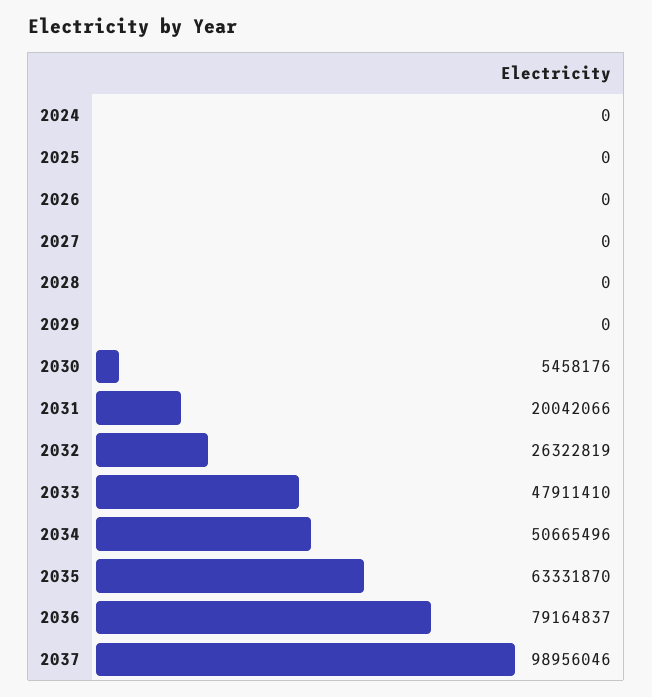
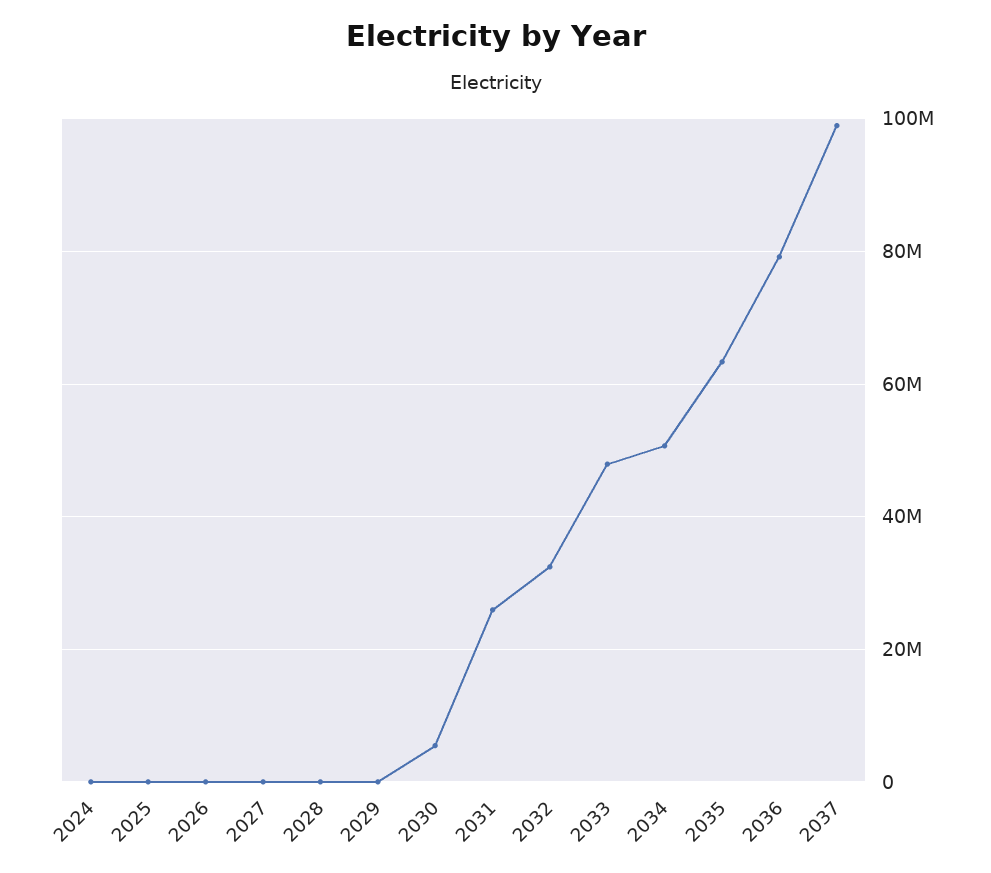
2031: 20042066 -> 26000000
2032: 26322819 -> 32000000

